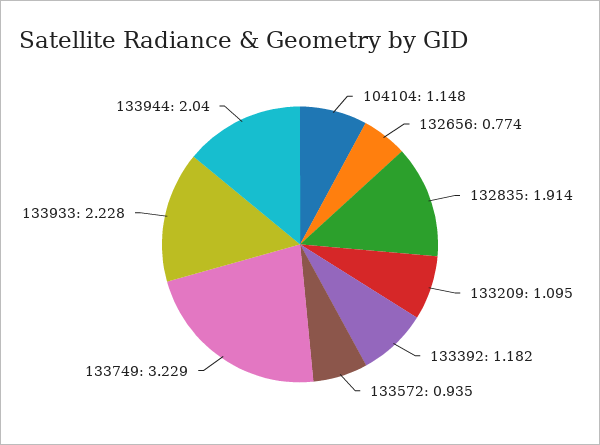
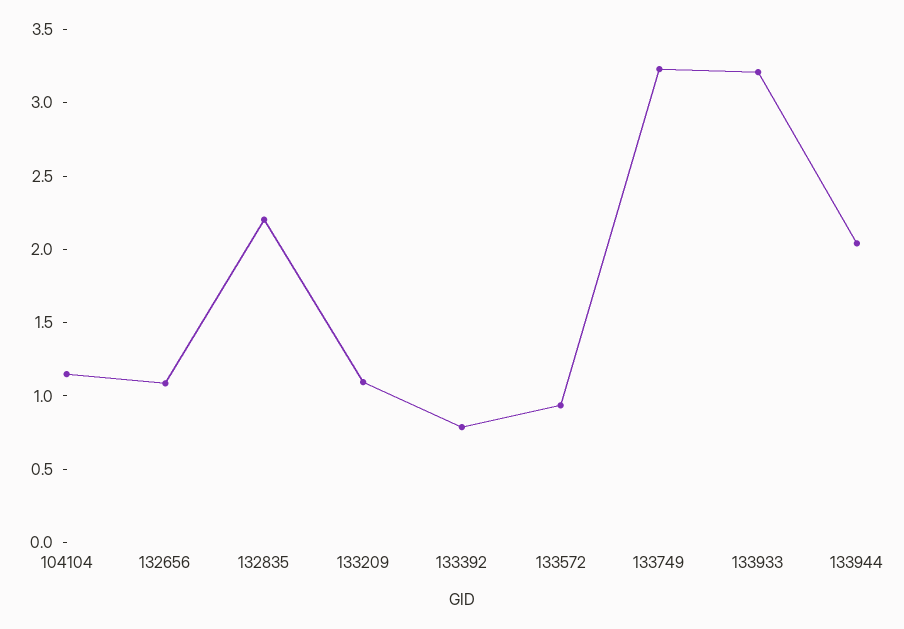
132656: 0.774 -> 1.1
132835: 1.914 -> 2.2
133392: 1.182 -> 0.8
133933: 2.228 -> 3.2

